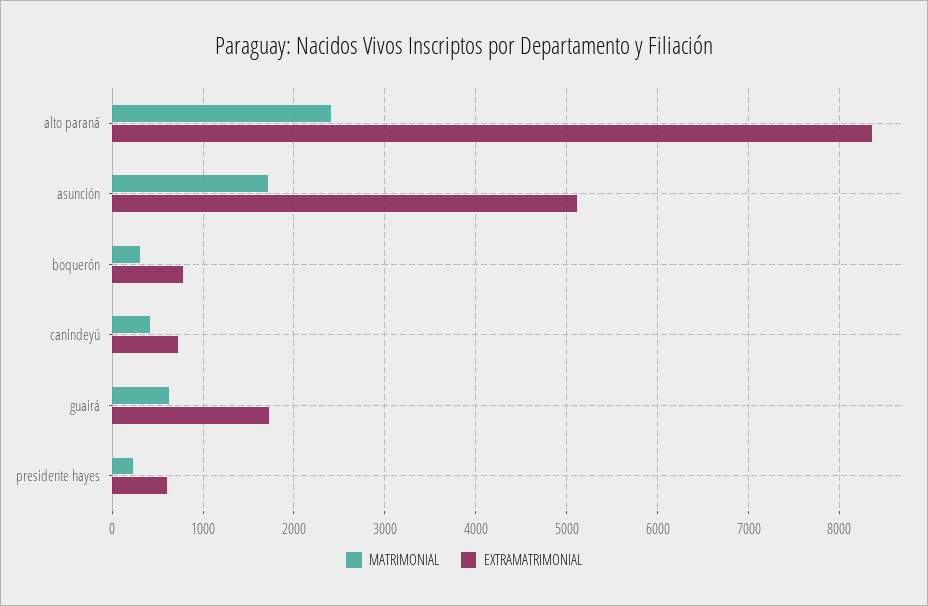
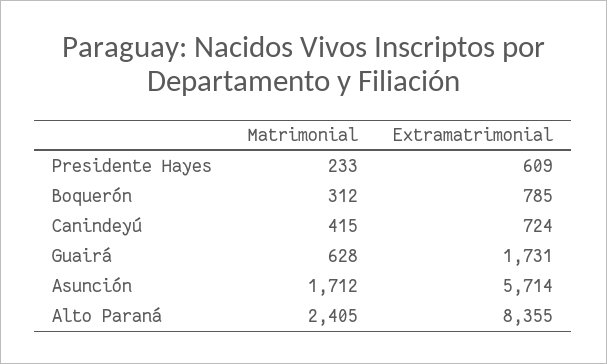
EXTRAMATRIMONIAL, asunción: 5100 -> 5714

